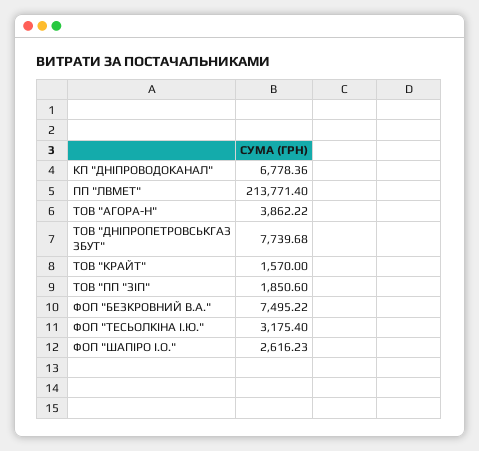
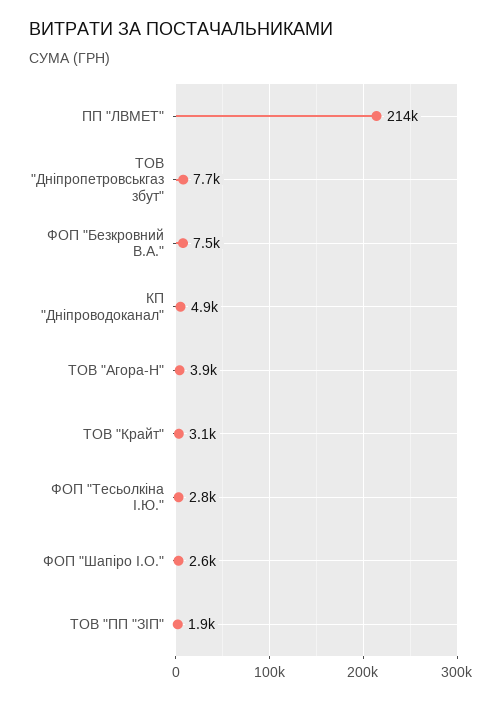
КП "ДНІПРОВОДОКАНАЛ": 6778.36 -> 4900
ТОВ "КРАЙТ": 1570 -> 3100
ФОП "ТЕСЬОЛКІНА І.Ю.": 3175.4 -> 2800

